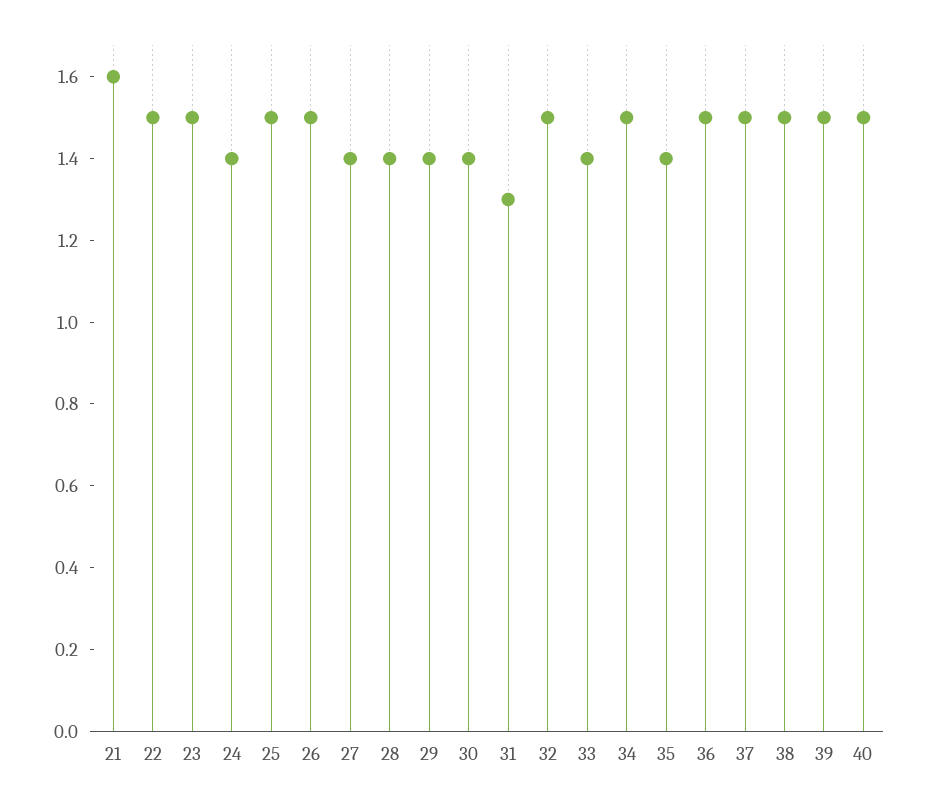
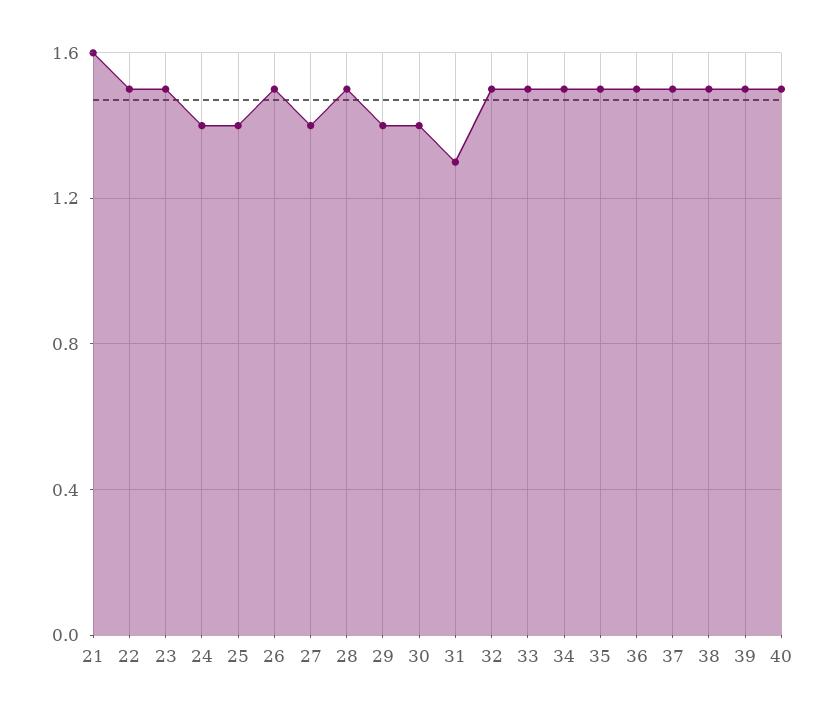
25: 1.5 -> 1.4
28: 1.4 -> 1.5
33: 1.4 -> 1.5
35: 1.4 -> 1.5

